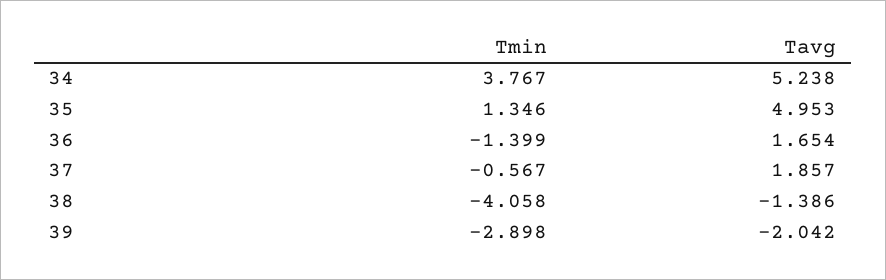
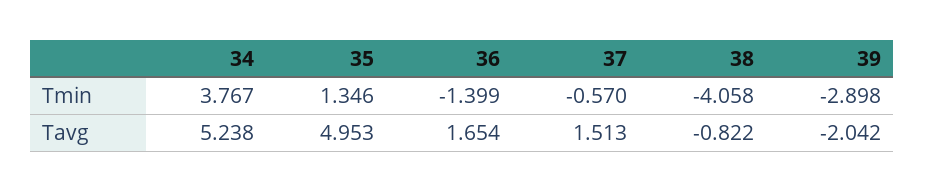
Tmin, 37: -0.567 -> -0.57
Tavg, 37: 1.857 -> 1.513
Tavg, 38: -1.386 -> -0.822

